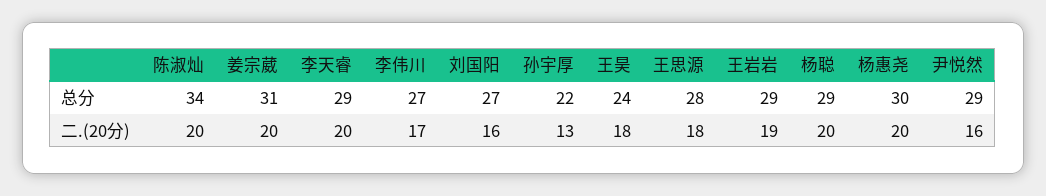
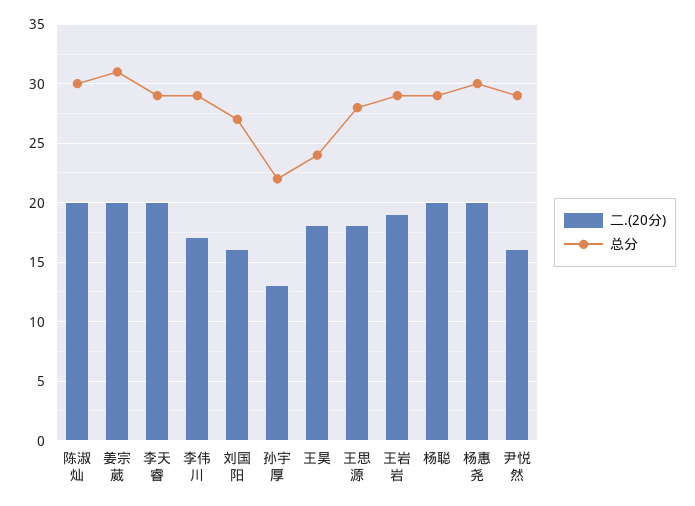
总分, 陈淑灿: 34 -> 30
总分, 李伟川: 27 -> 29

